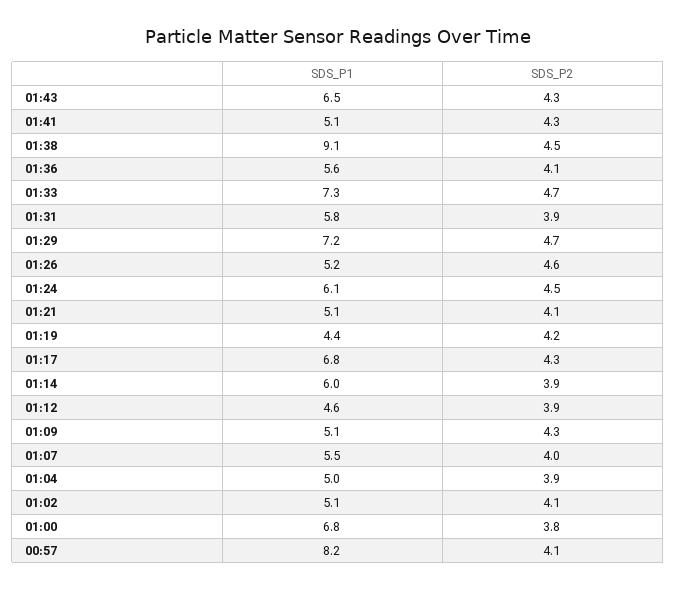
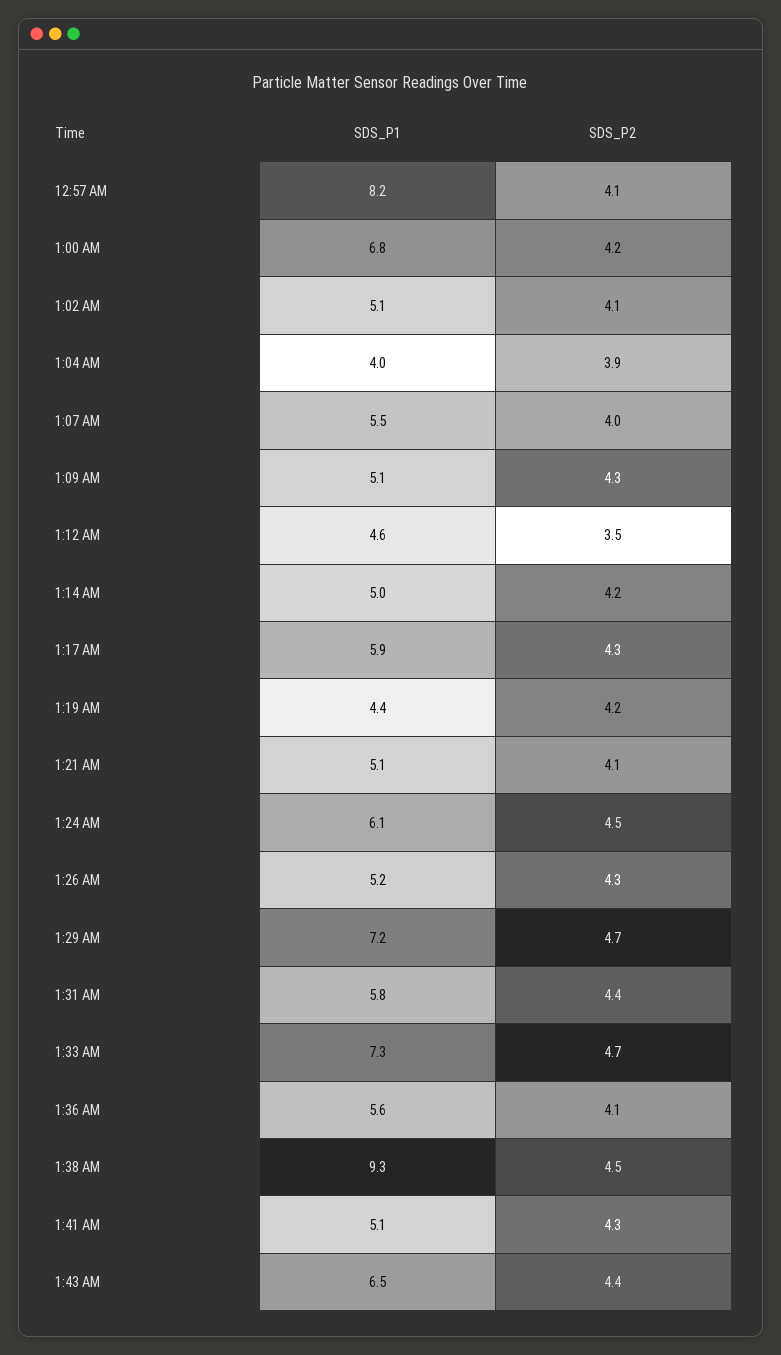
SDS_P2, 01:43: 4.3 -> 4.4
SDS_P1, 01:38: 9.1 -> 9.3
SDS_P2, 01:31: 3.9 -> 4.4
SDS_P2, 01:26: 4.6 -> 4.3
SDS_P1, 01:17: 6.8 -> 5.9
SDS_P1, 01:14: 6 -> 5
SDS_P2, 01:14: 3.9 -> 4.2
SDS_P2, 01:12: 3.9 -> 3.5
SDS_P1, 01:04: 5 -> 4
SDS_P2, 01:00: 3.8 -> 4.2

